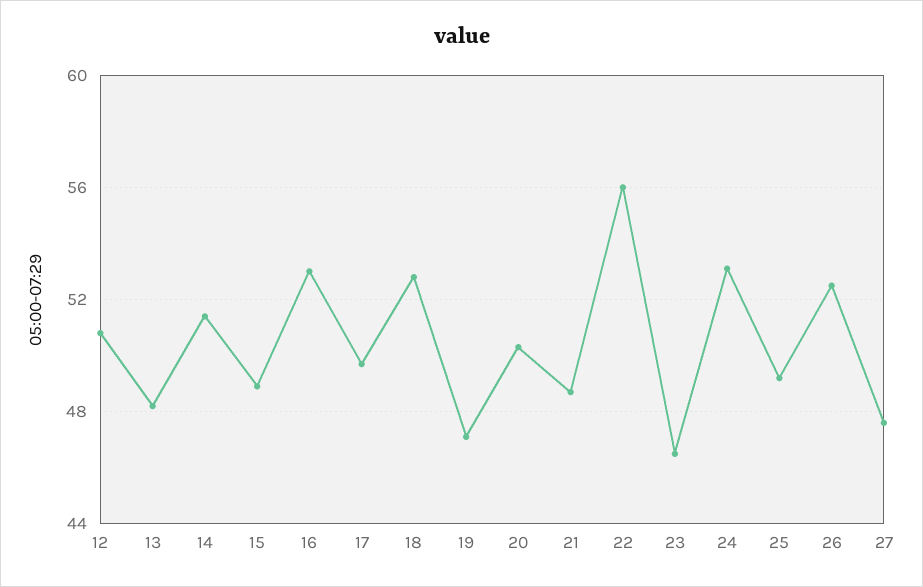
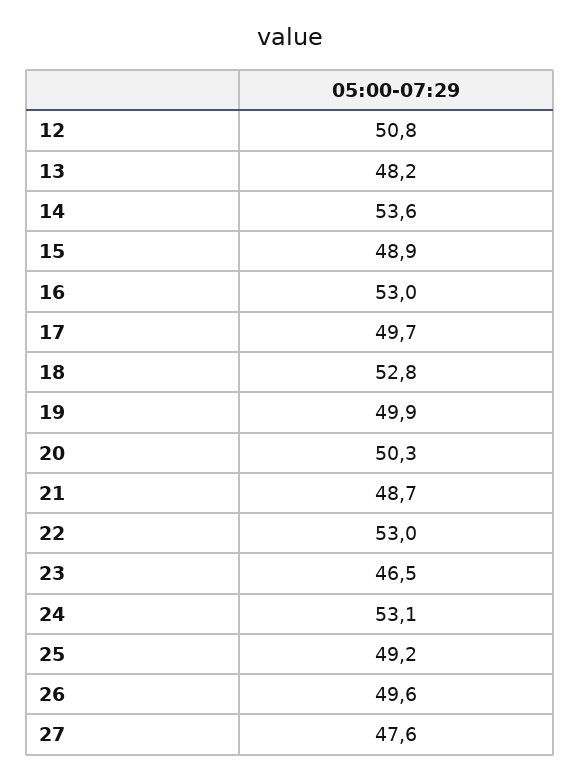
14: 51.5 -> 53.6
19: 47 -> 49.9
22: 56 -> 53
26: 52.5 -> 49.6

